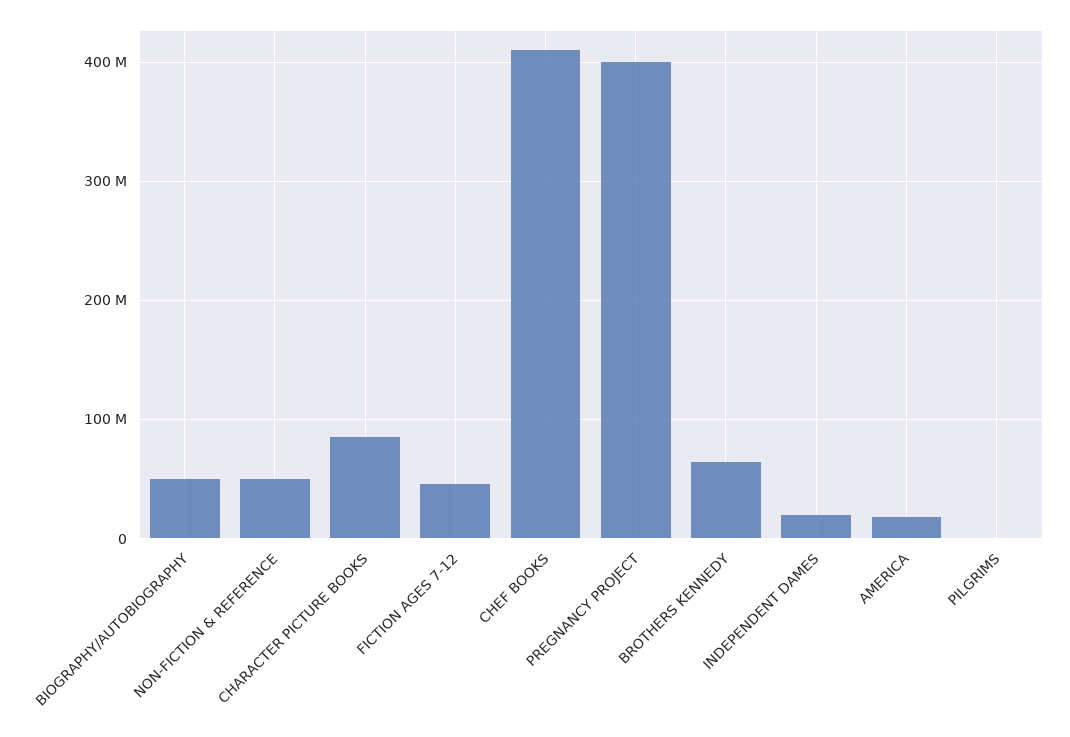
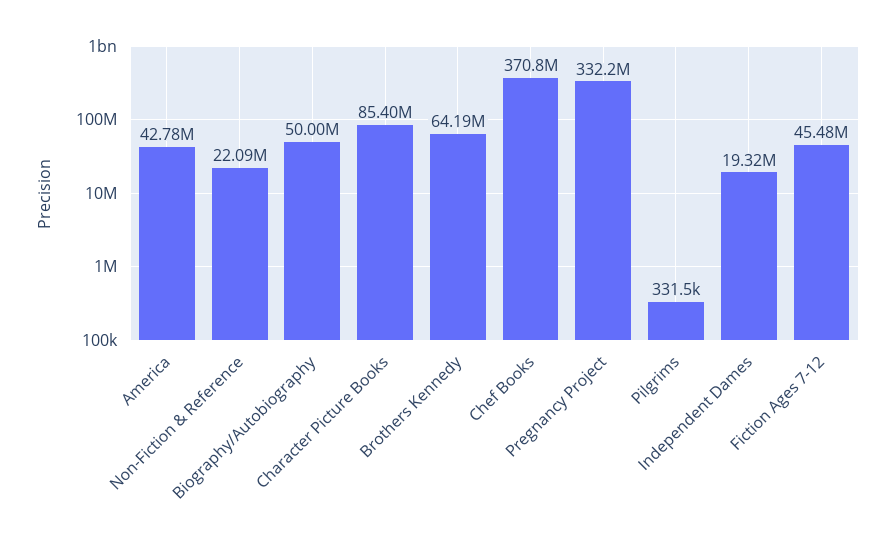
NON-FICTION & REFERENCE: 50000000 -> 22090000
CHEF BOOKS: 410000000 -> 370800000
PREGNANCY PROJECT: 400000000 -> 332200000
AMERICA: 20000000 -> 42780000

